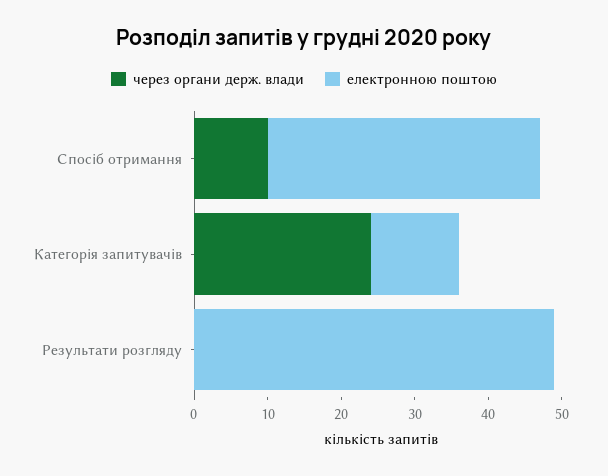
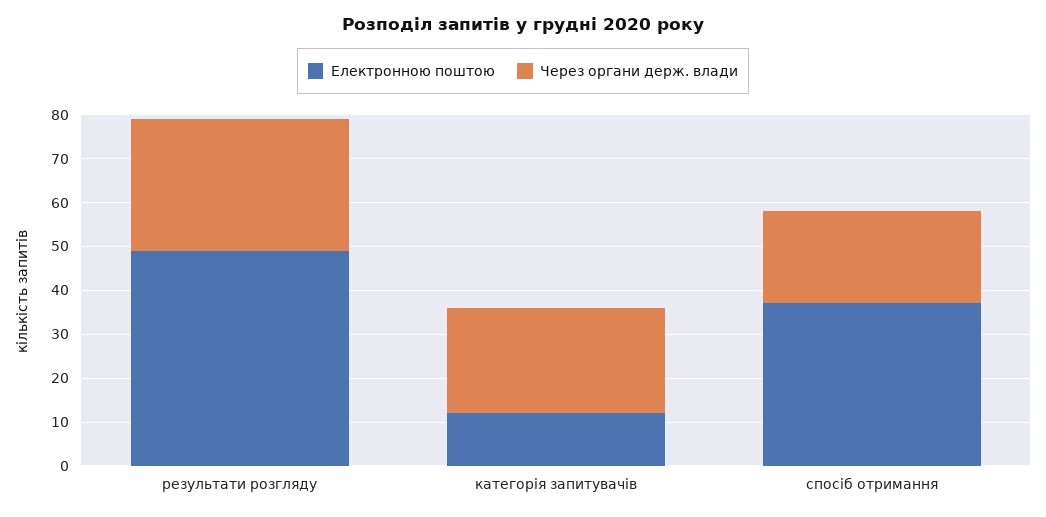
через органи держ. влади, Спосіб отримання: 10 -> 20
через органи держ. влади, Результати розгляду: 0 -> 30

